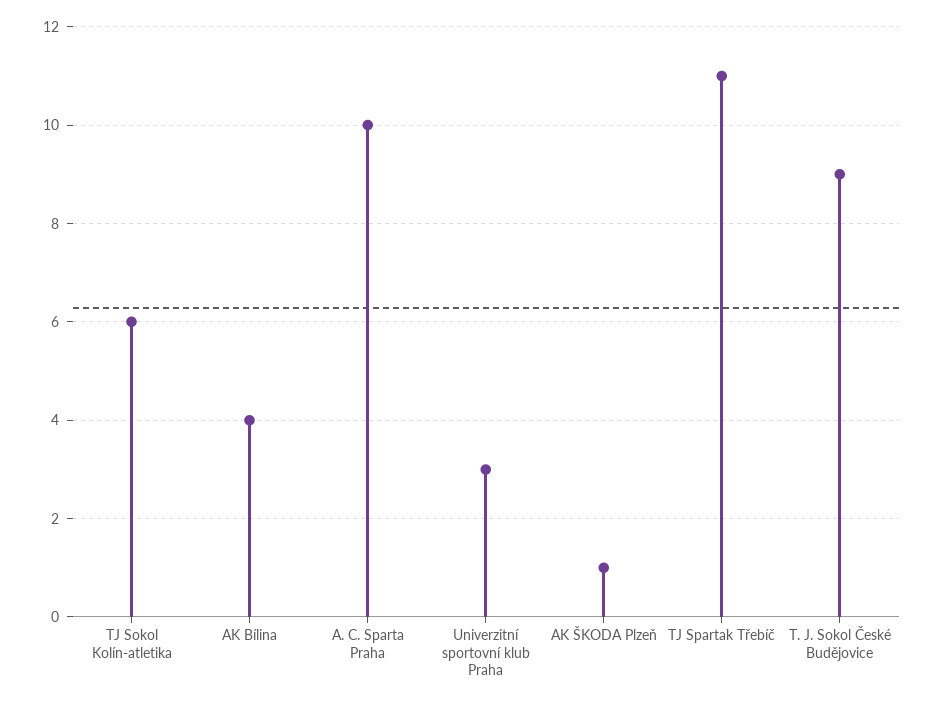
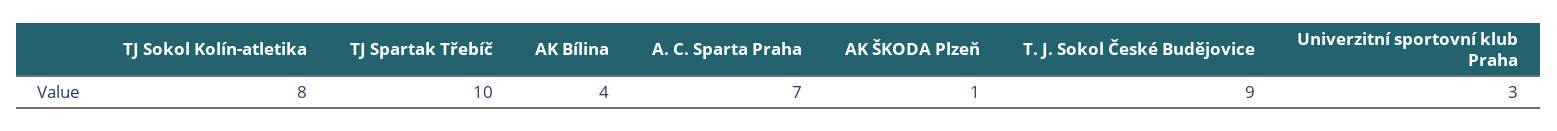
TJ Sokol Kolín-atletika: 6 -> 8
A. C. Sparta Praha: 10 -> 7
TJ Spartak Třebíč: 11 -> 10

